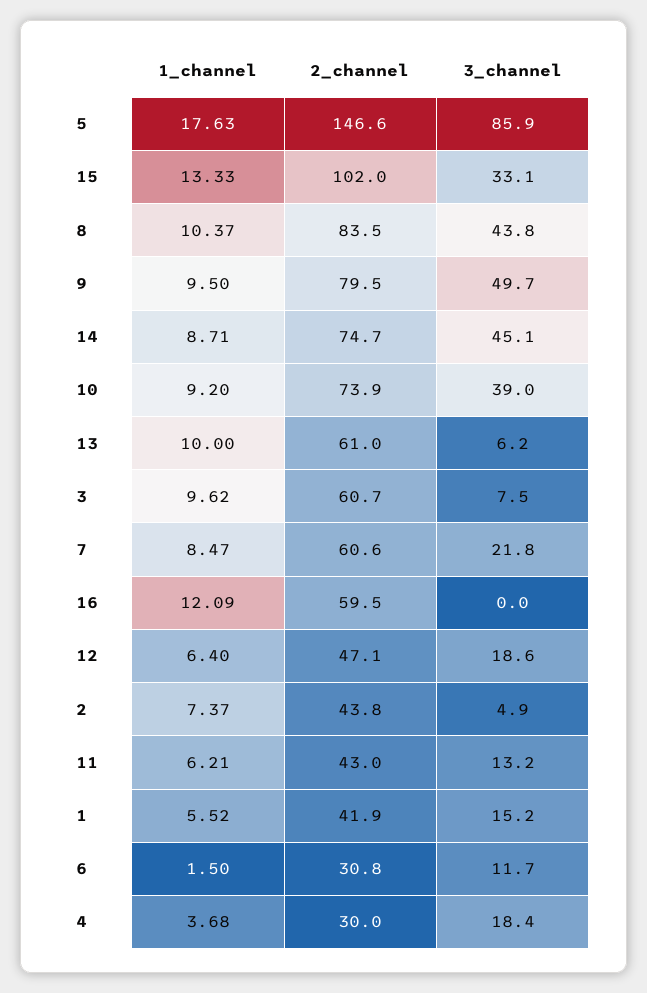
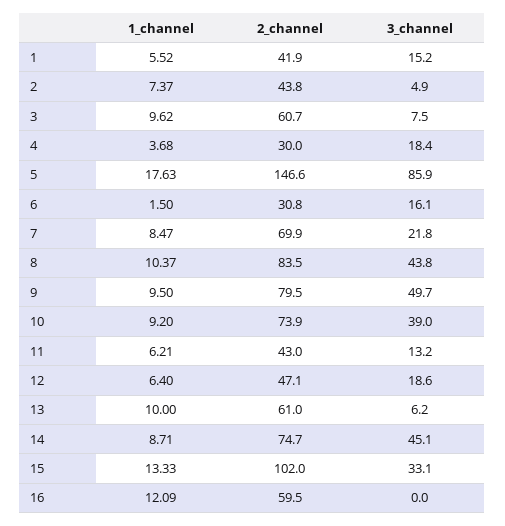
2_channel, 7: 60.6 -> 69.9
3_channel, 6: 11.7 -> 16.1

